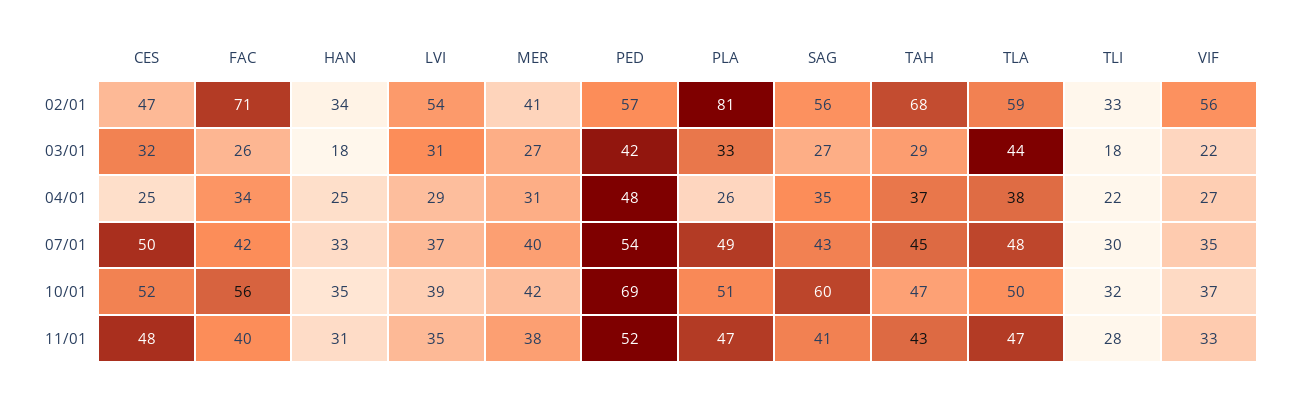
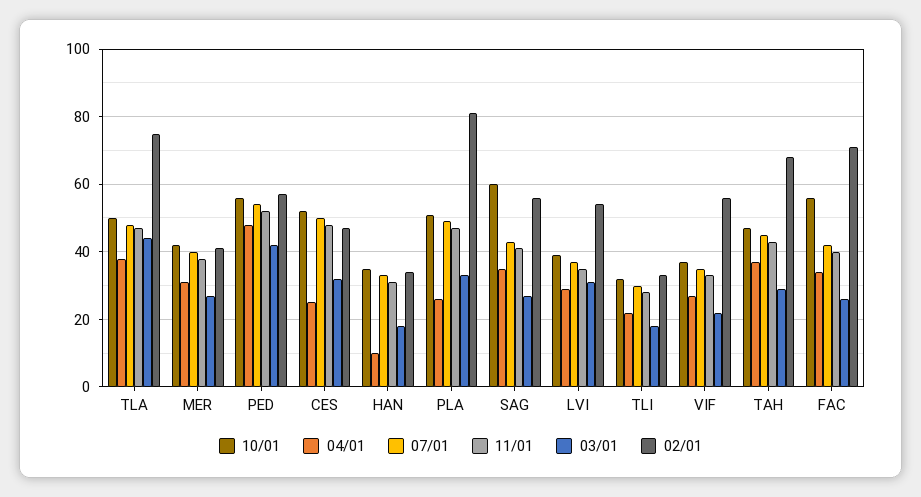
02/01, TLA: 59 -> 75
04/01, HAN: 25 -> 10
10/01, PED: 69 -> 55

